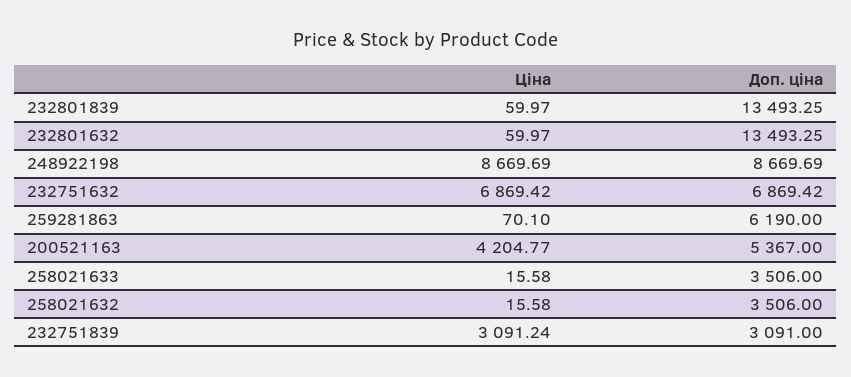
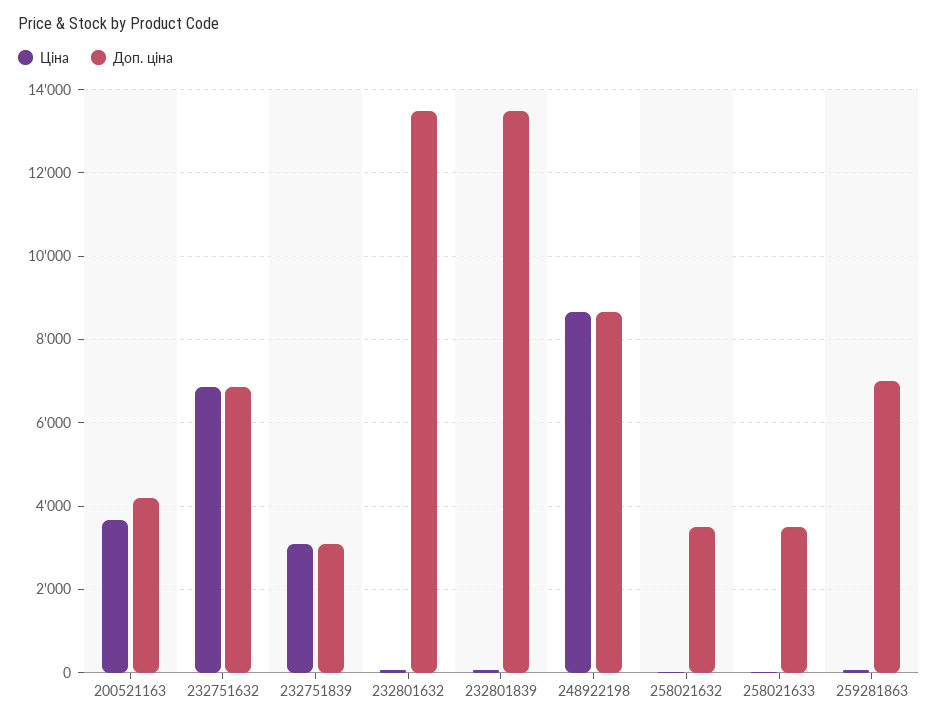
Доп. ціна, 259281863: 6190 -> 7000
Ціна, 200521163: 4204.77 -> 3600
Доп. ціна, 200521163: 5367 -> 4200

